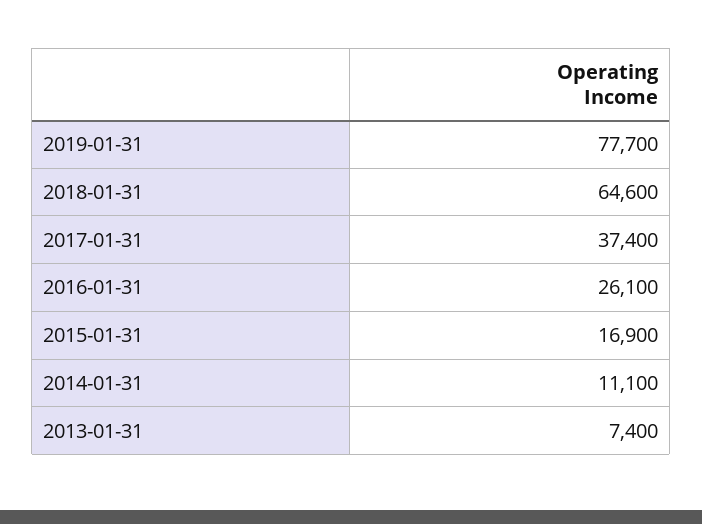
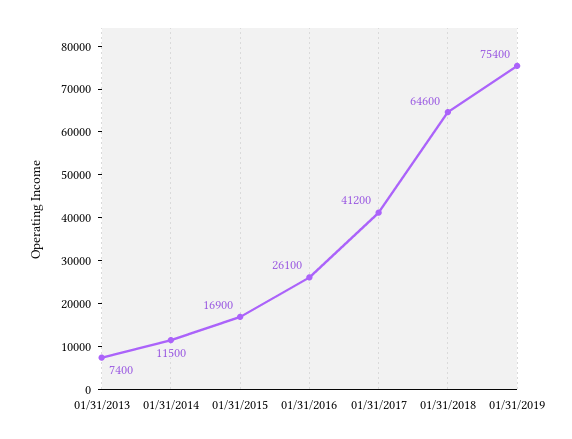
2019-01-31: 77700 -> 75400
2017-01-31: 37400 -> 41200
2014-01-31: 11100 -> 11500

